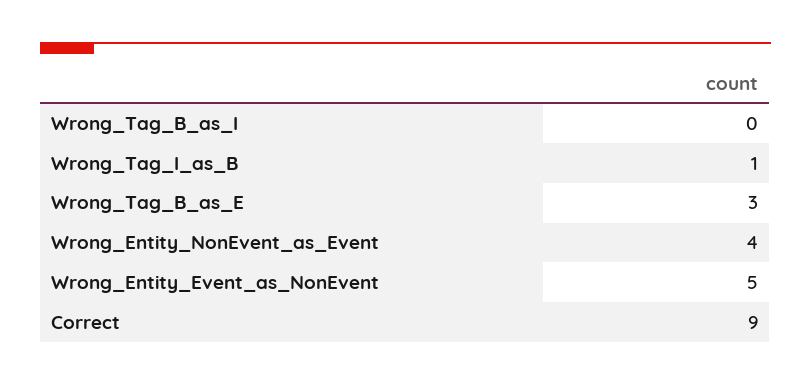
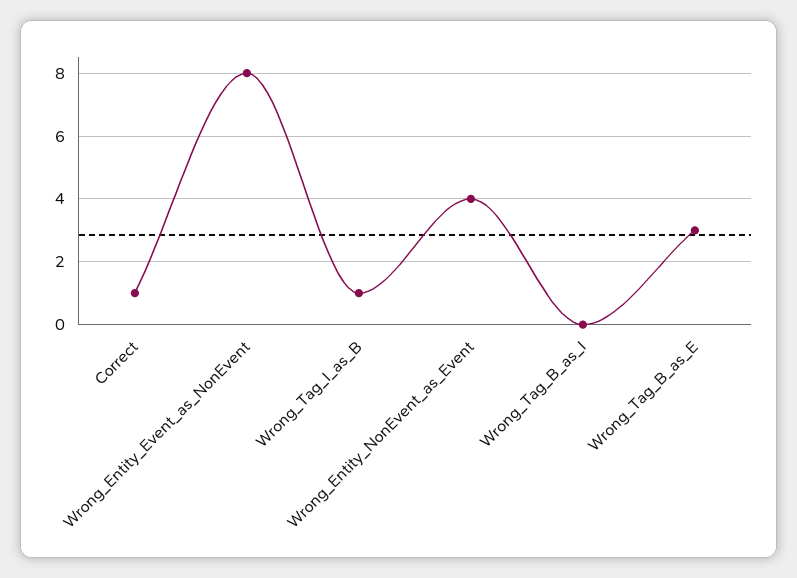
Wrong_Entity_Event_as_NonEvent: 5 -> 8
Correct: 9 -> 1

